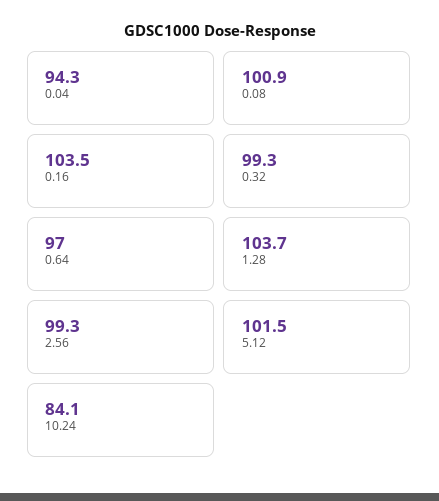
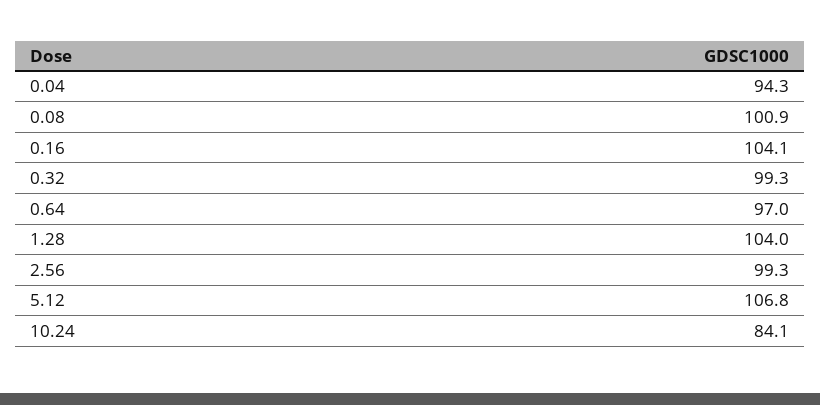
0.16: 103.5 -> 104.1
1.28: 103.7 -> 104
5.12: 101.5 -> 106.8

